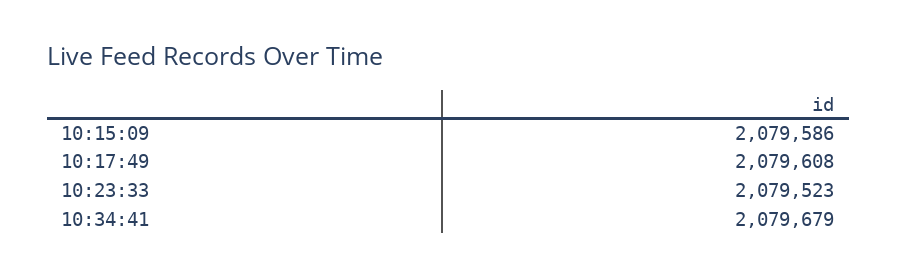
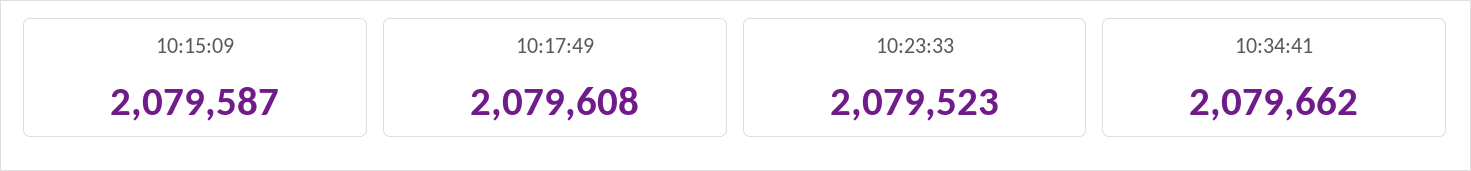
10:15:09: 2079586 -> 2079587
10:34:41: 2079679 -> 2079662

